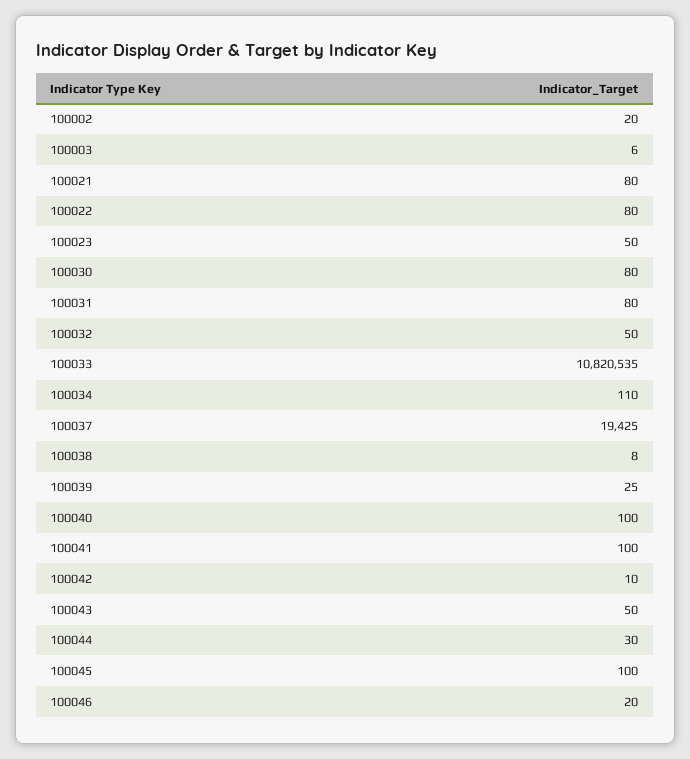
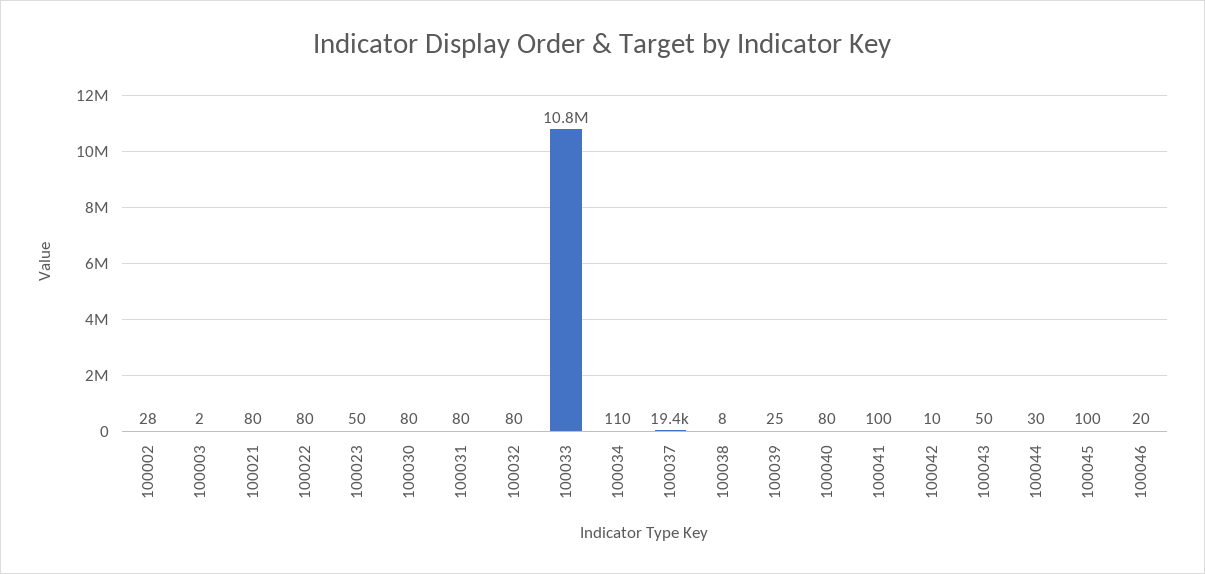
100002: 20 -> 28
100003: 6 -> 2
100032: 50 -> 80
100040: 100 -> 80

